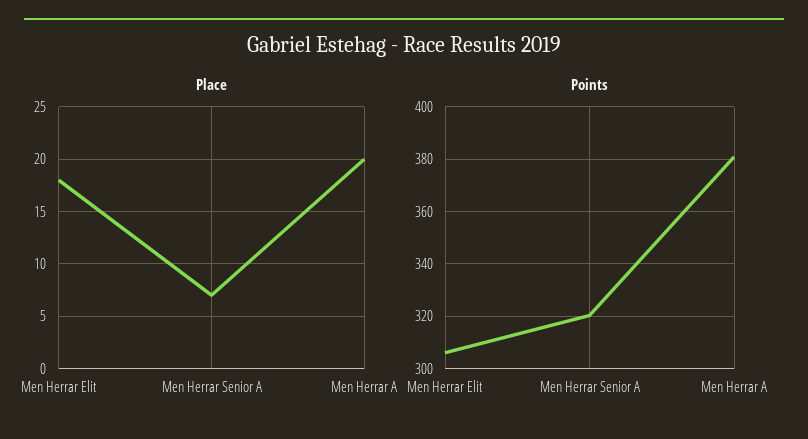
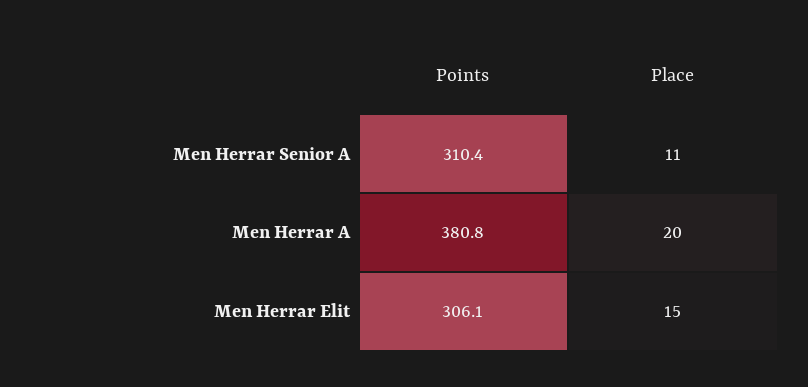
Place, Men Herrar Elit: 18 -> 15
Place, Men Herrar Senior A: 7 -> 11
Points, Men Herrar Senior A: 320 -> 310.4

